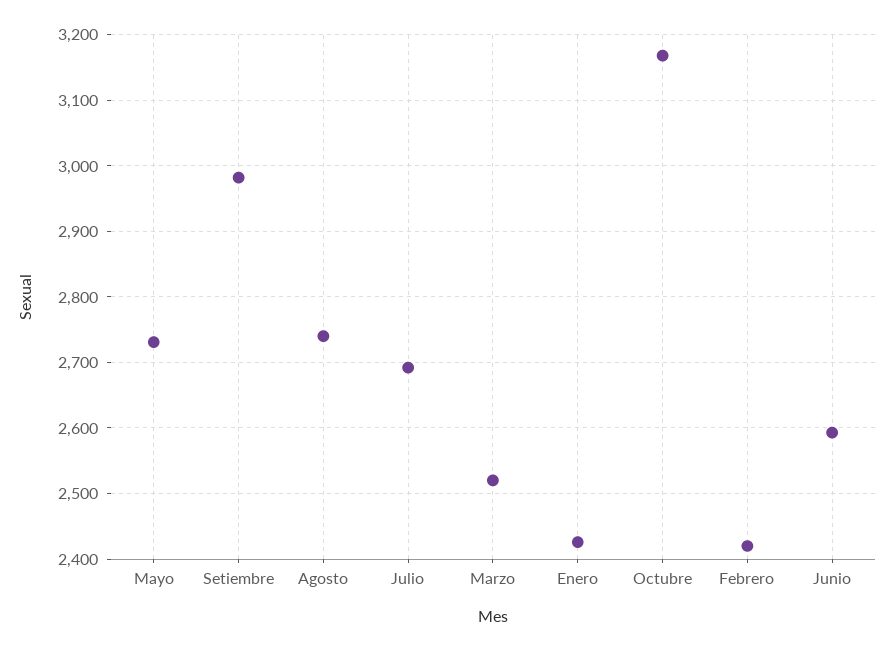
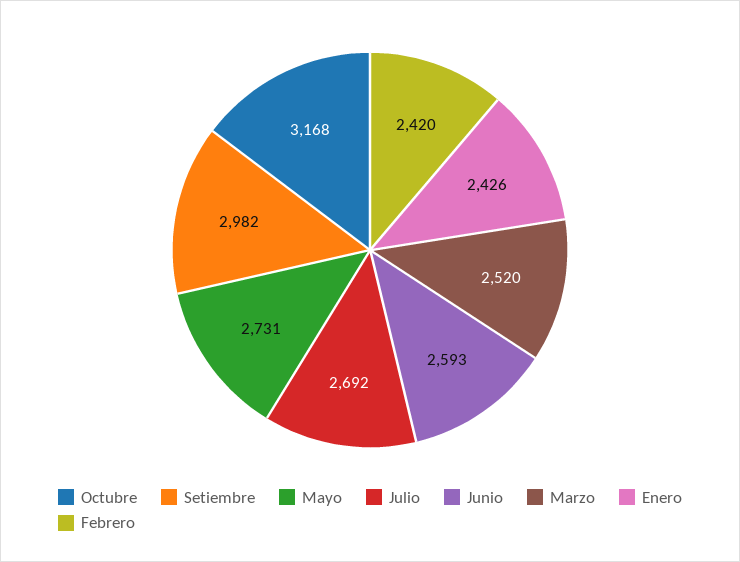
Agosto: 2740 -> none

